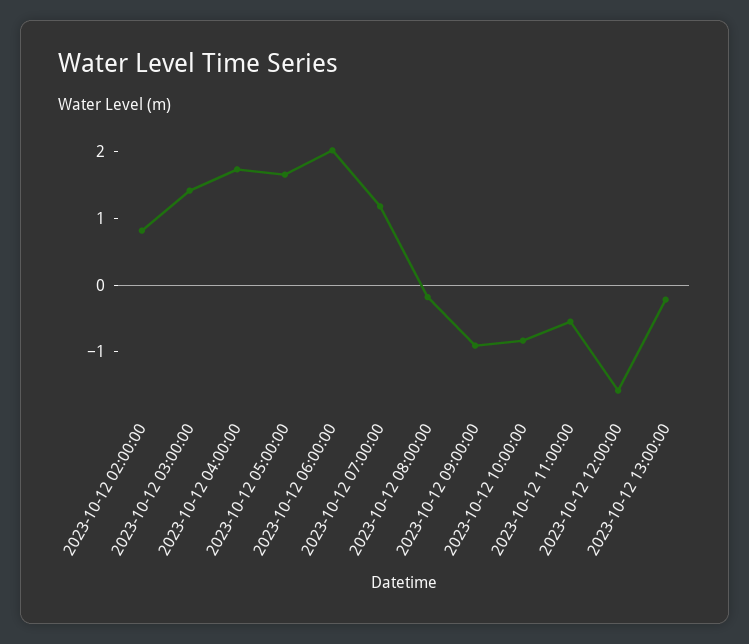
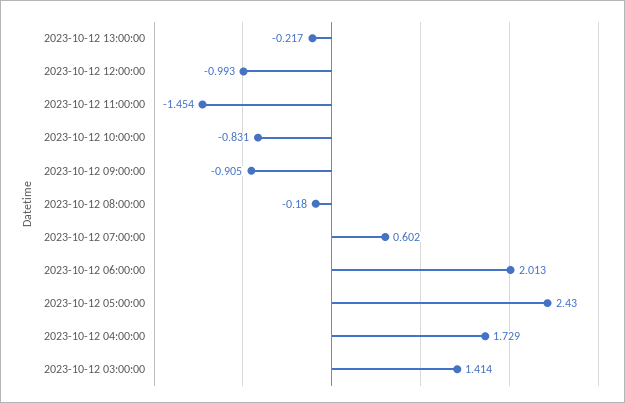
2023-10-12 02:00:00: 0.8 -> none
2023-10-12 05:00:00: 1.6 -> 2.43
2023-10-12 07:00:00: 1.2 -> 0.602
2023-10-12 11:00:00: -0.6 -> -1.454
2023-10-12 12:00:00: -1.6 -> -0.993

